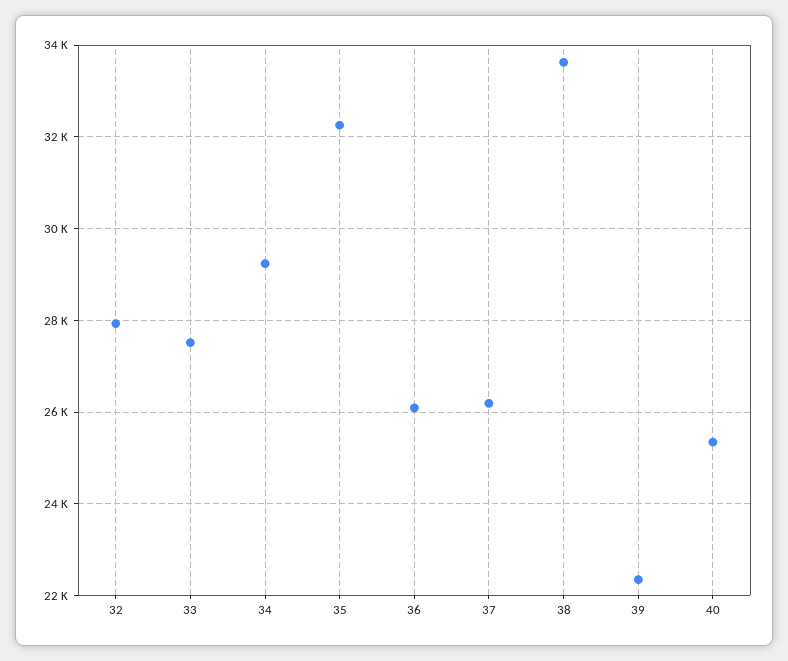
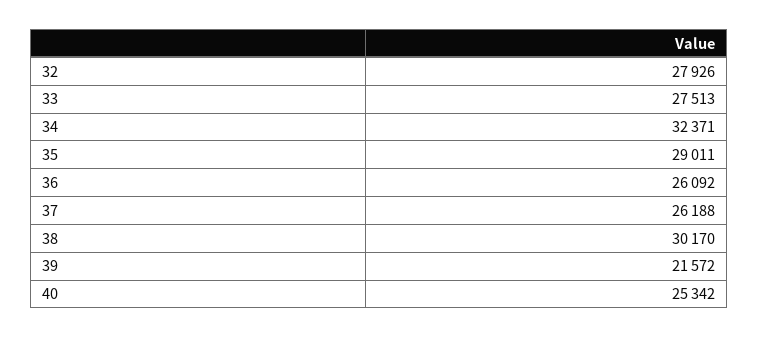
34: 29200 -> 32371
35: 32200 -> 29011
38: 33600 -> 30170
39: 22400 -> 21572

